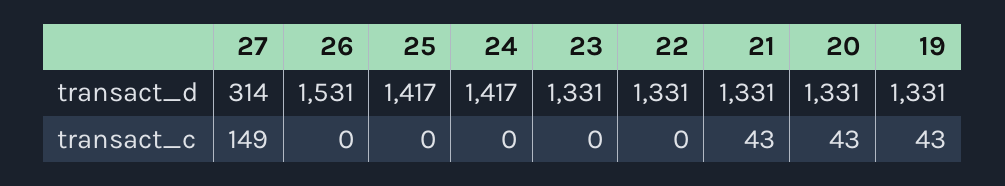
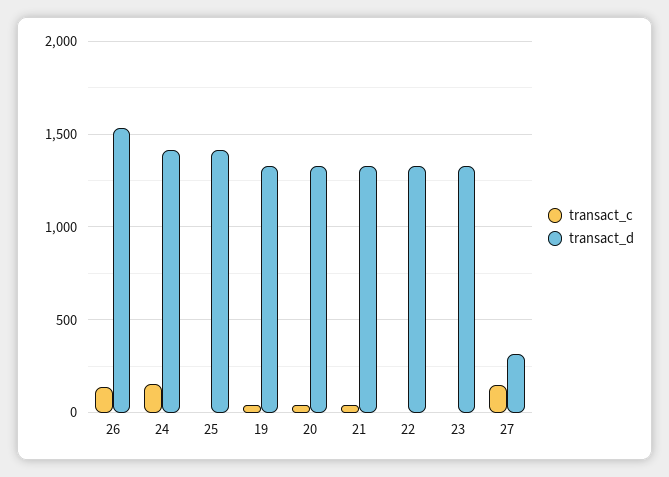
transact_c, 26: 0 -> 150
transact_c, 24: 0 -> 150

